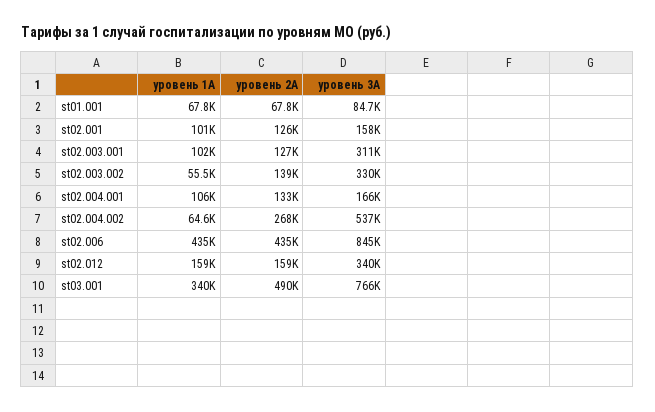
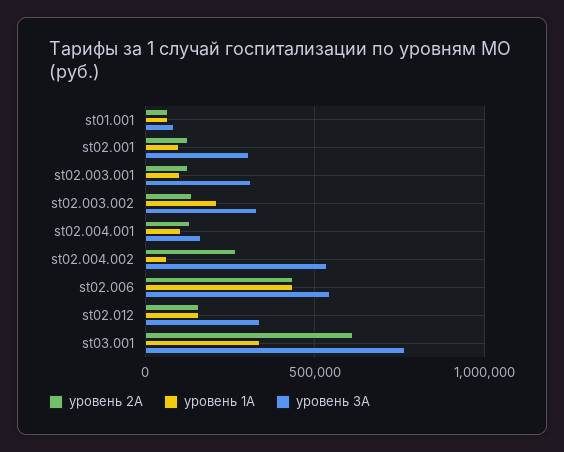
уровень 3A, st02.001: 158000 -> 300000
уровень 1A, st02.003.002: 55500 -> 200000
уровень 3A, st02.006: 845000 -> 550000
уровень 2A, st03.001: 490000 -> 600000

